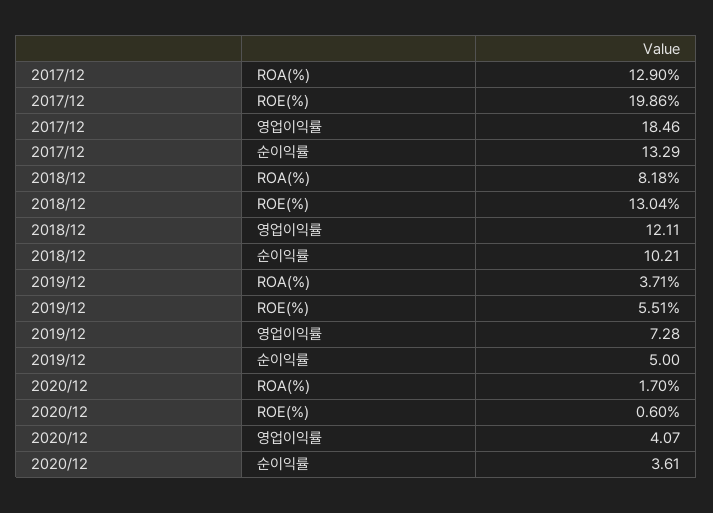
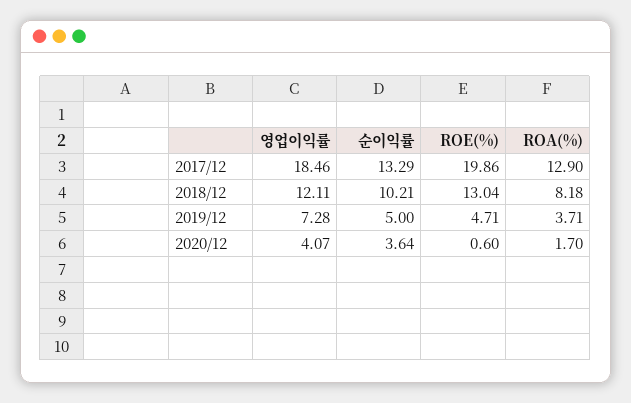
2019/12, ROE(%): 5.51 -> 4.71
2020/12, 순이익률: 3.61 -> 3.64

